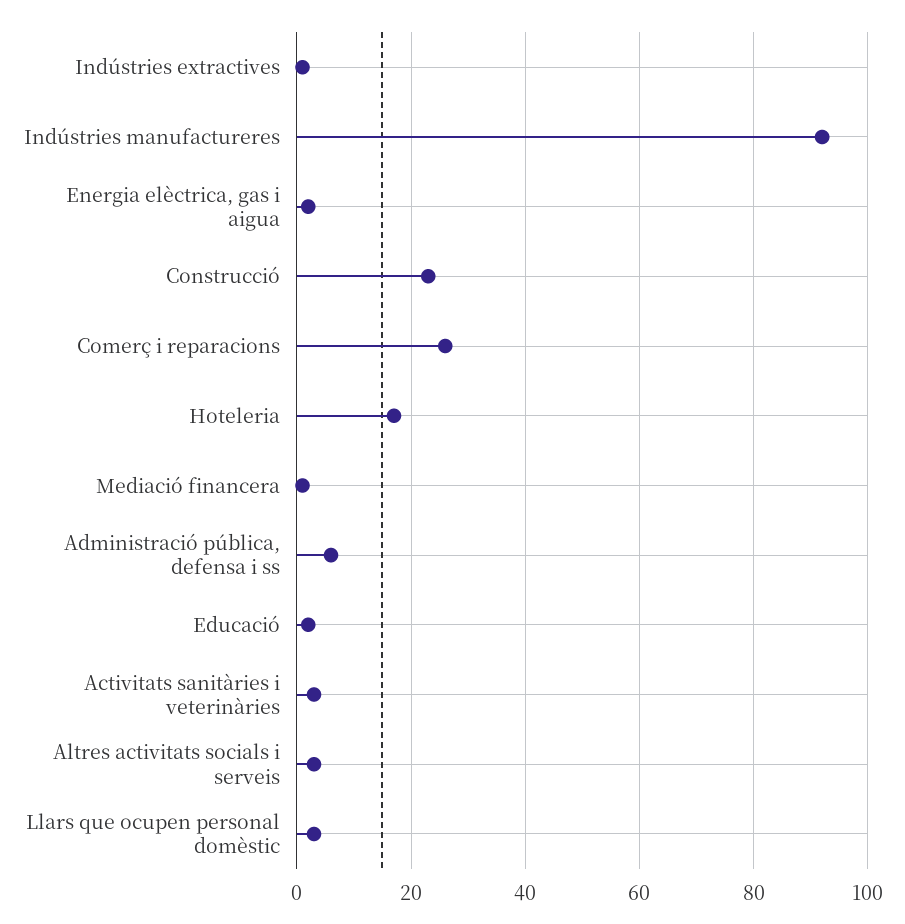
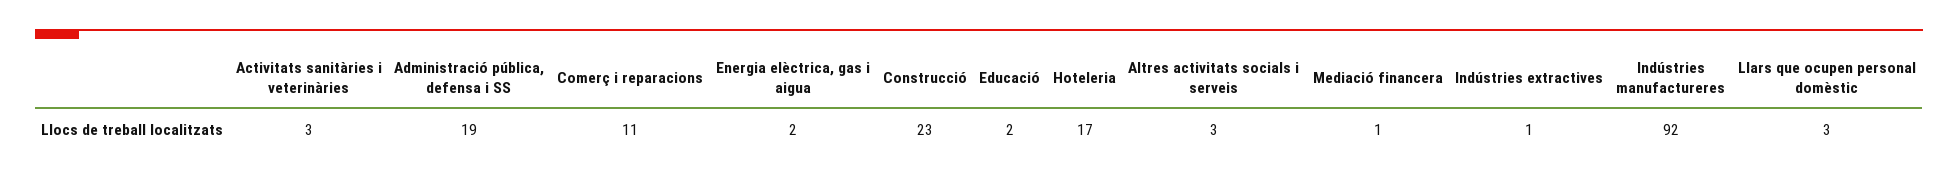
Comerç i reparacions: 25 -> 11
Administració pública, defensa i ss: 5 -> 19

